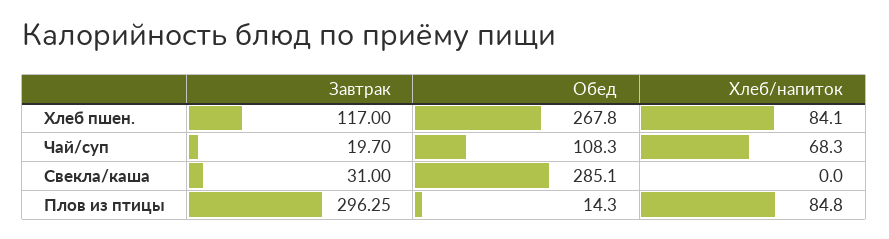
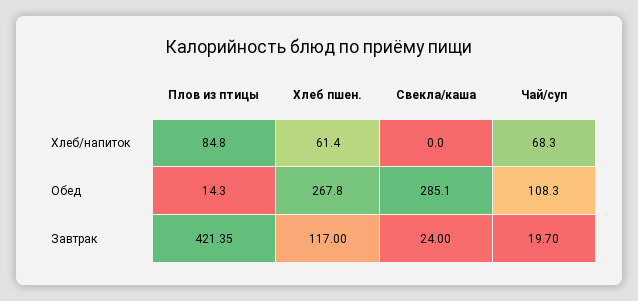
Хлеб/напиток, Хлеб пшен.: 84.1 -> 61.4
Завтрак, Свекла/каша: 31 -> 24
Завтрак, Плов из птицы: 296.25 -> 421.35

